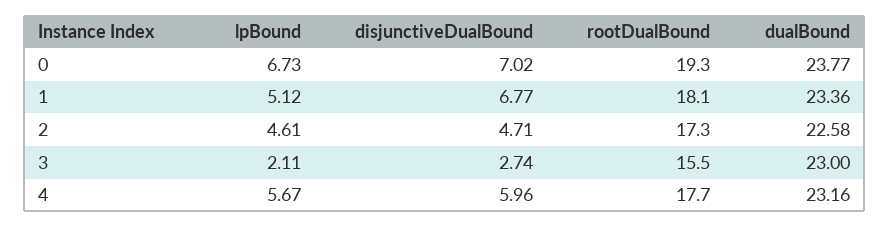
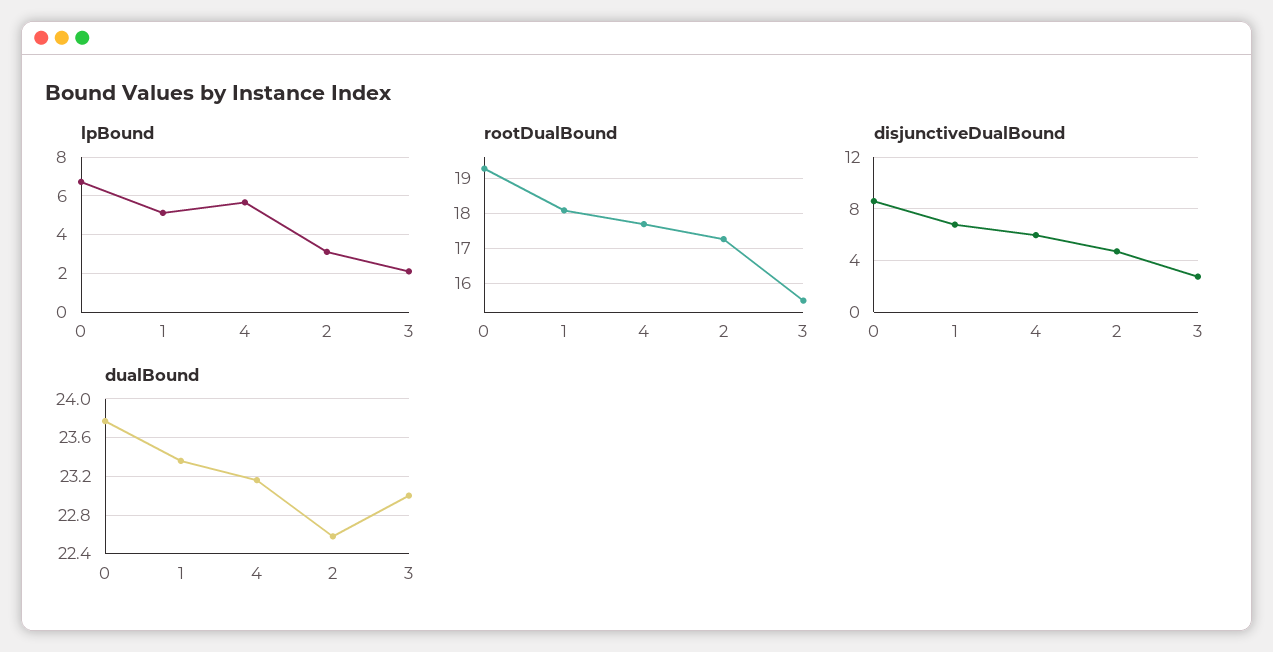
disjunctiveDualBound, 0: 7.02 -> 8.5
lpBound, 2: 4.61 -> 3

